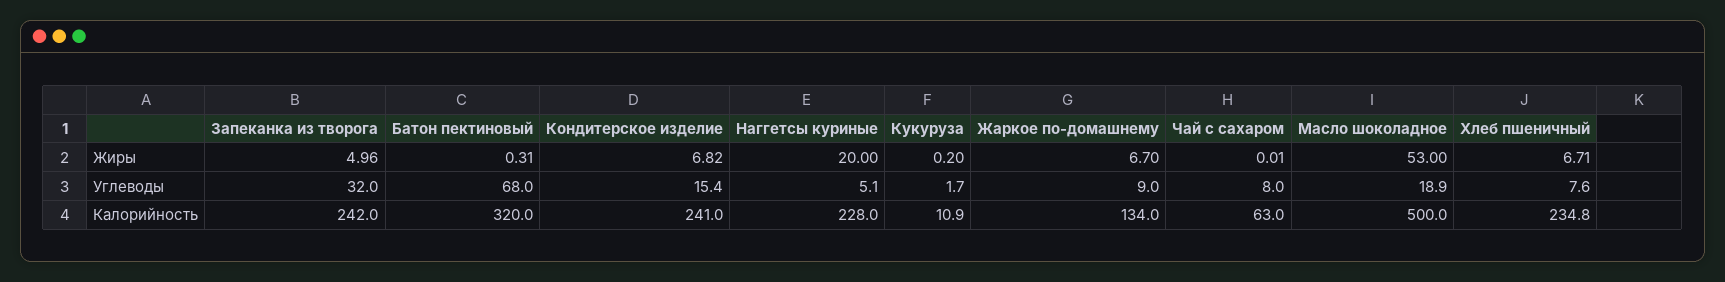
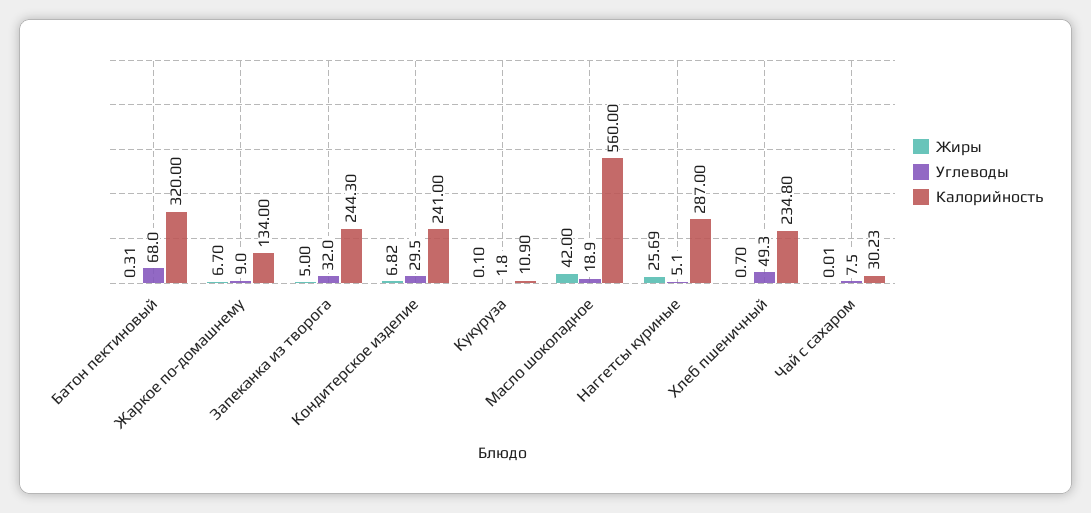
Жиры, Запеканка из творога: 4.96 -> 5
Жиры, Наггетсы куриные: 20 -> 25.69
Жиры, Кукуруза: 0.2 -> 0.1
Жиры, Масло шоколадное: 53 -> 42
Жиры, Хлеб пшеничный: 6.71 -> 0.7
Углеводы, Кондитерское изделие: 15.4 -> 29.5
Углеводы, Кукуруза: 1.7 -> 1.8
Углеводы, Чай с сахаром: 8 -> 7.5
Углеводы, Хлеб пшеничный: 7.6 -> 49.3
Калорийность, Запеканка из творога: 242 -> 244.3
Калорийность, Наггетсы куриные: 228 -> 287
Калорийность, Чай с сахаром: 63 -> 30.23
Калорийность, Масло шоколадное: 500 -> 560

